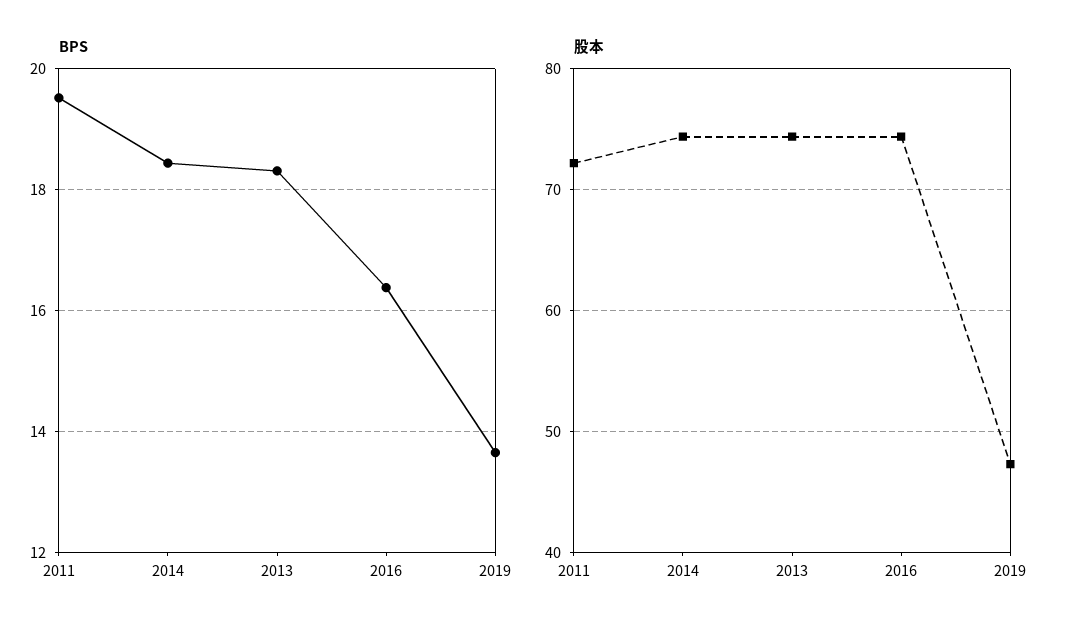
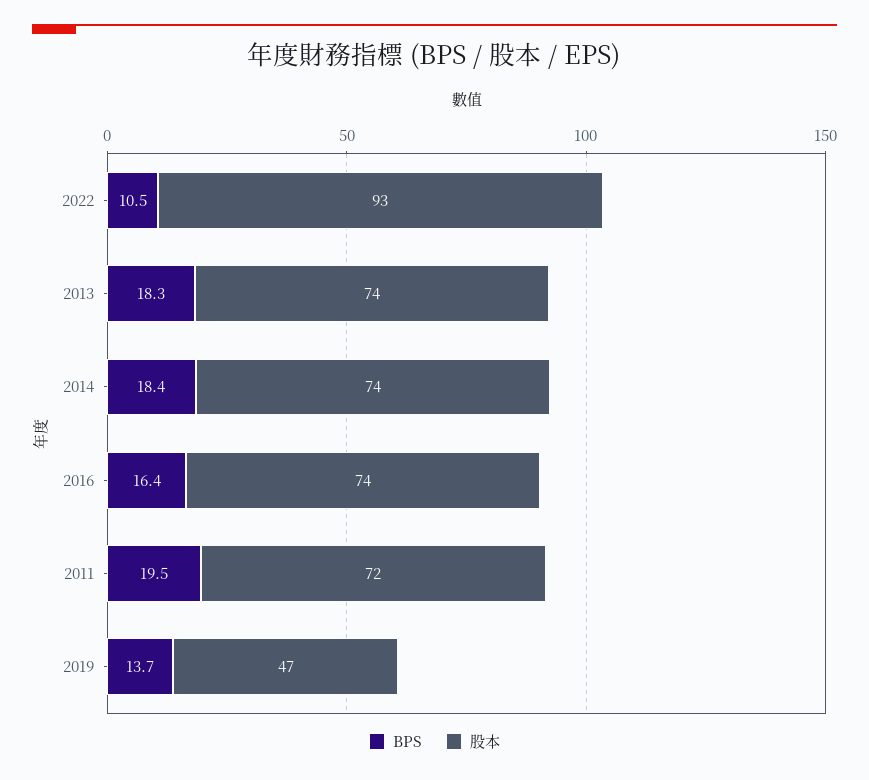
BPS, 2022: none -> 10.5
股本, 2022: none -> 93

